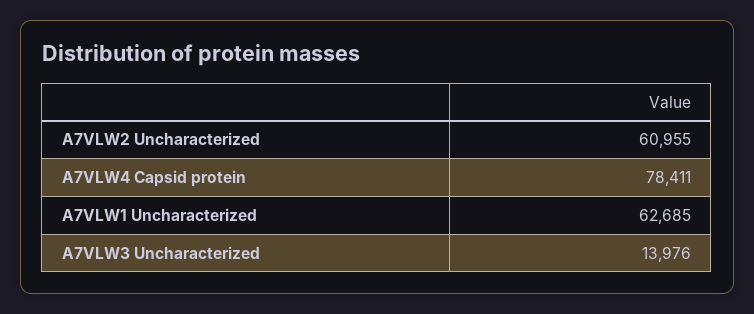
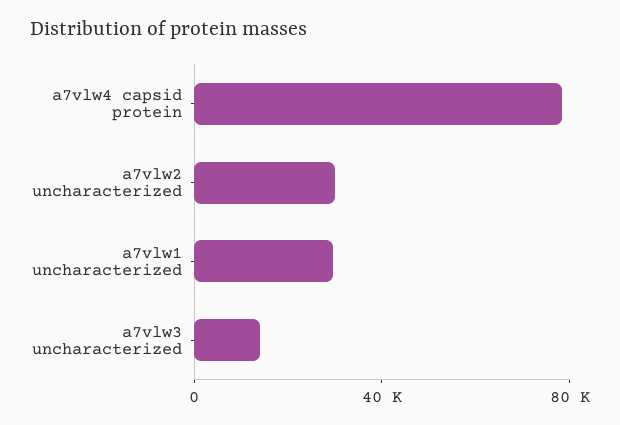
A7VLW2 Uncharacterized: 60955 -> 30000
A7VLW1 Uncharacterized: 62685 -> 30000

